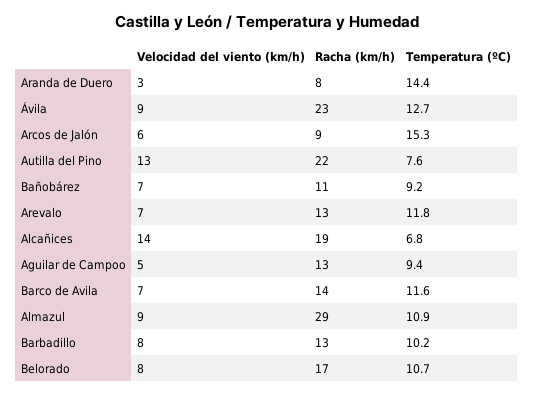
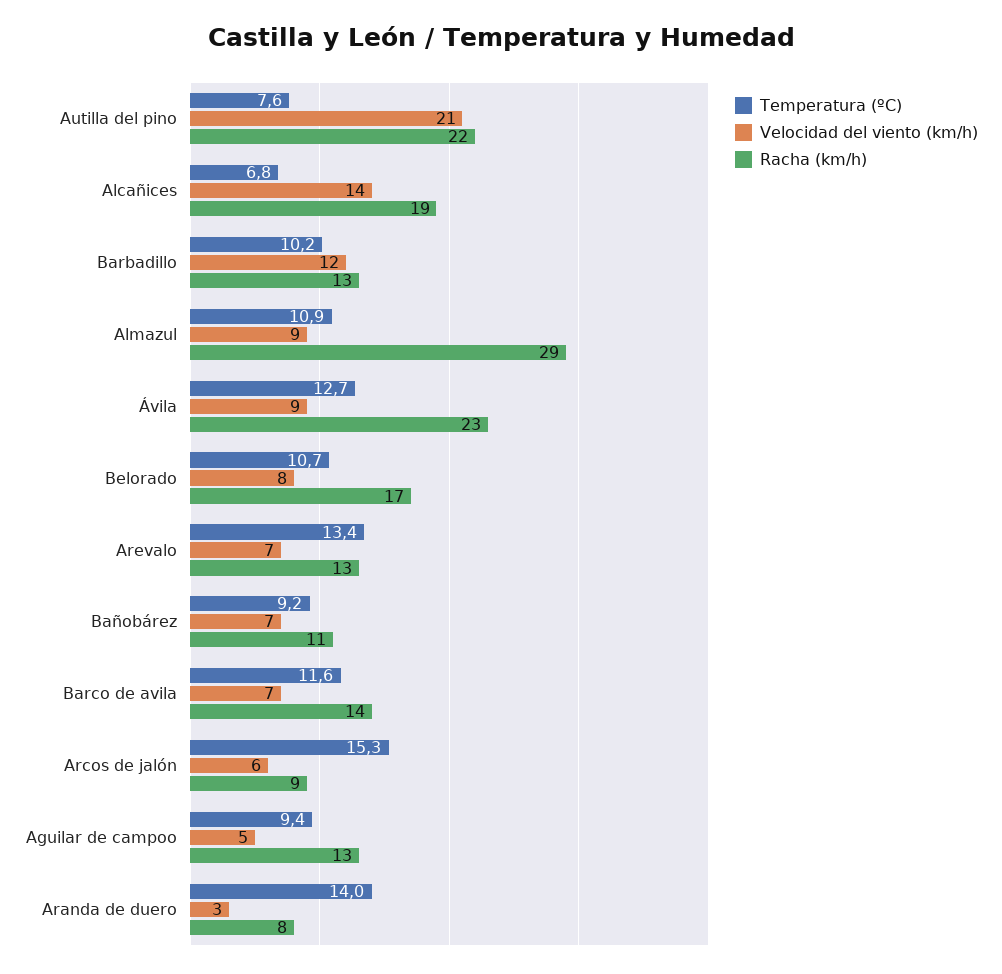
Temperatura (ºC), Aranda de Duero: 14.4 -> 14
Velocidad del viento (km/h), Autilla del Pino: 13 -> 21
Temperatura (ºC), Arevalo: 11.8 -> 13.4
Velocidad del viento (km/h), Barbadillo: 8 -> 12

